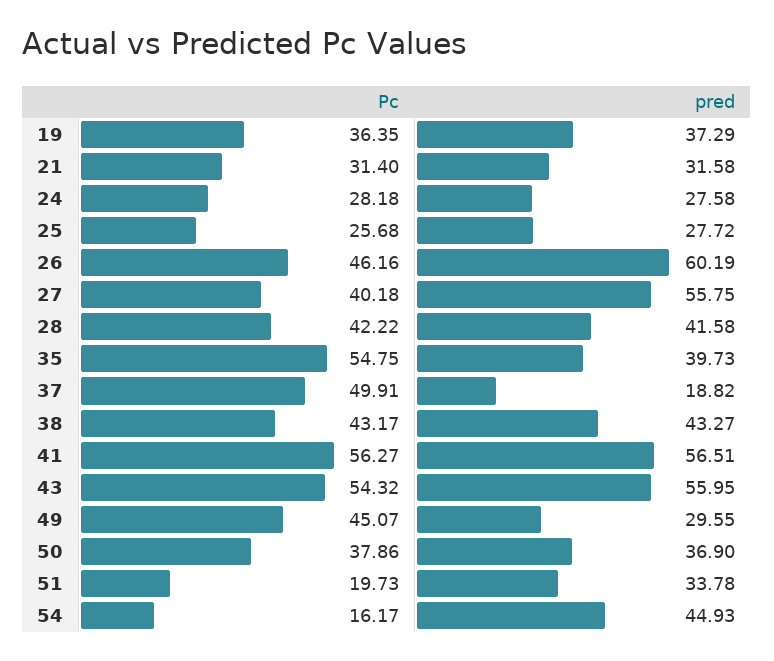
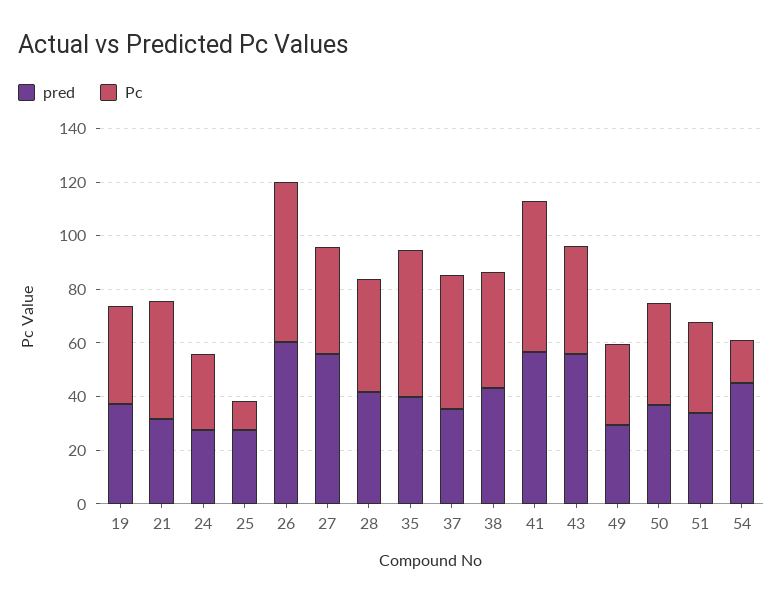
Pc, 21: 31.4 -> 45
Pc, 25: 25.68 -> 10
Pc, 26: 46.16 -> 60
pred, 37: 18.82 -> 35
Pc, 43: 54.32 -> 40
Pc, 49: 45.07 -> 30
Pc, 51: 19.73 -> 35

